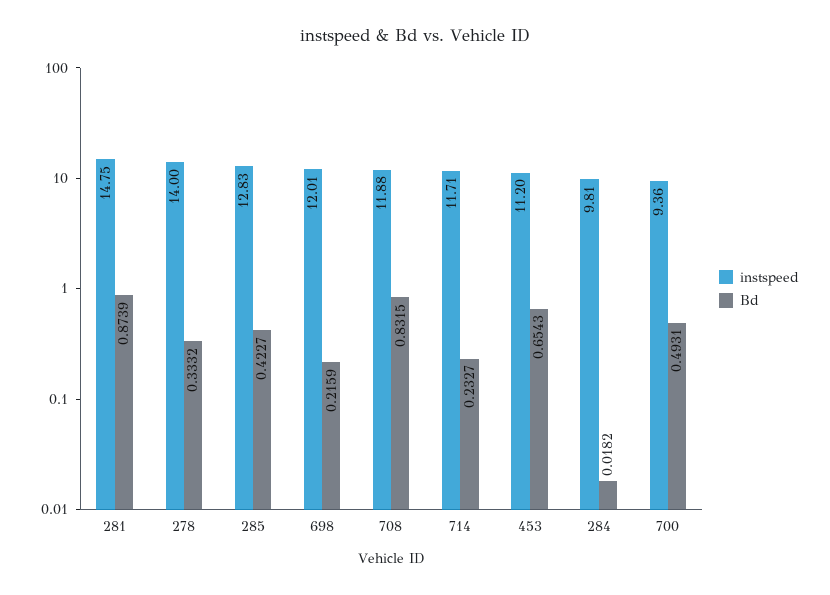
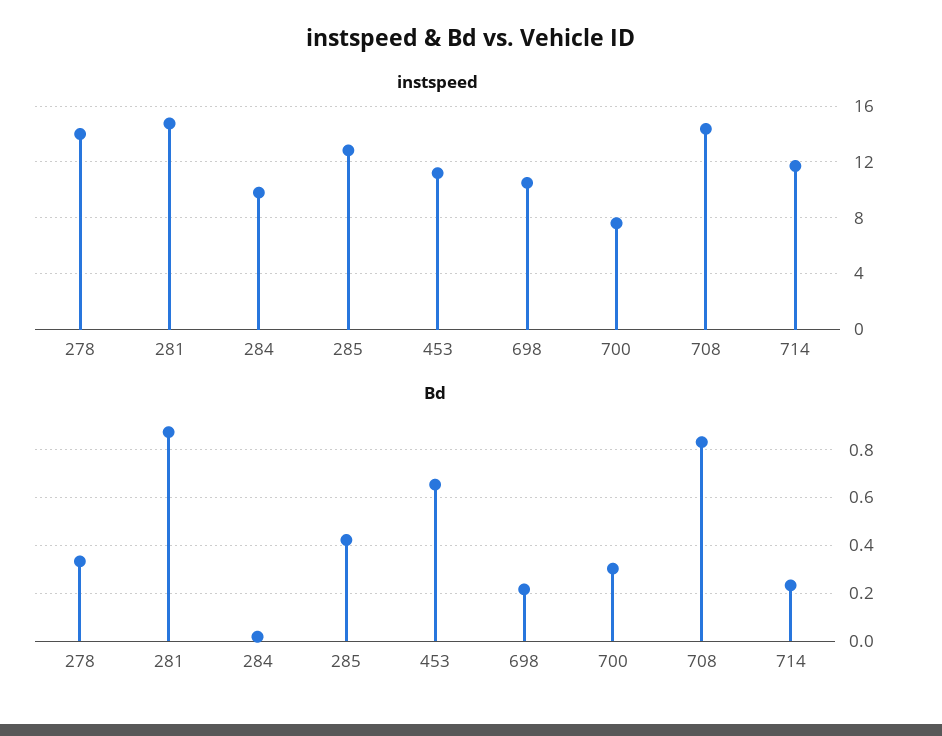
instspeed, 698: 12.01 -> 10.5
instspeed, 708: 11.88 -> 14.5
instspeed, 700: 9.36 -> 7.5
Bd, 700: 0.4931 -> 0.3

